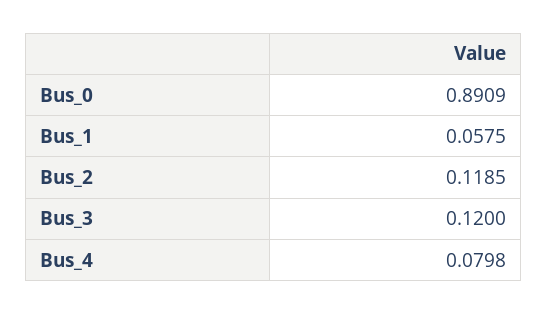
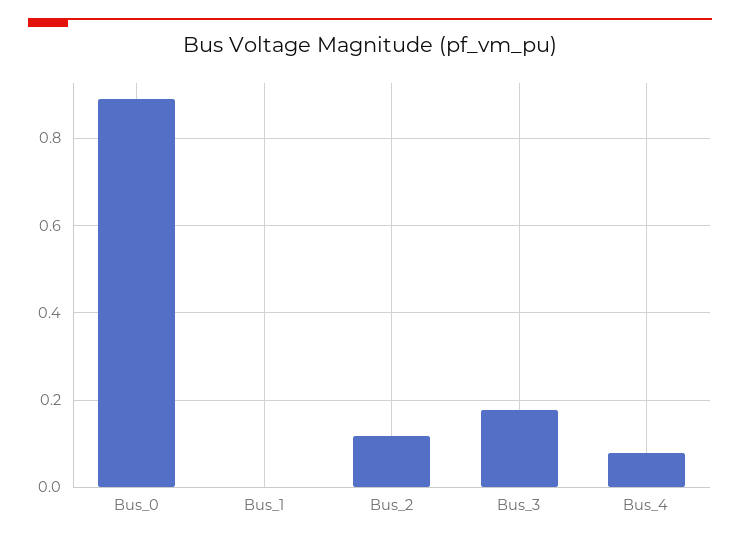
Bus_1: 0.0575 -> 0
Bus_3: 0.12 -> 0.18

